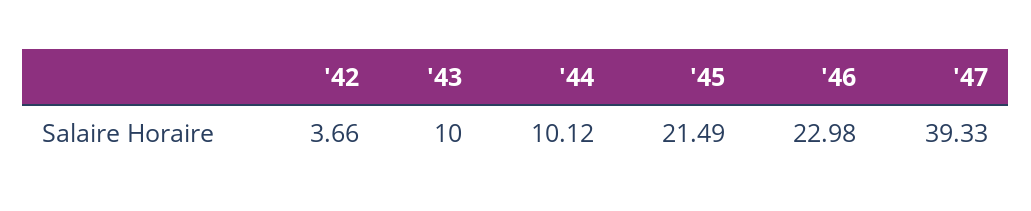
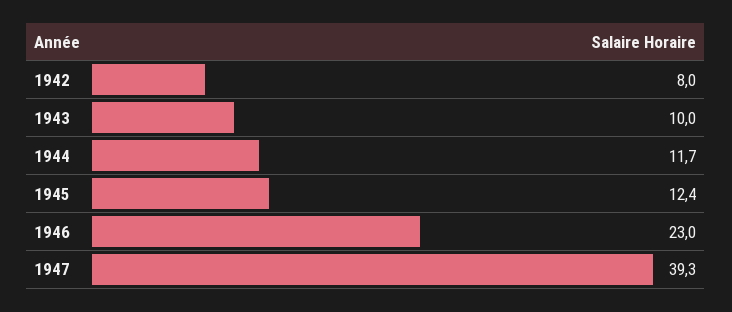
'42: 3.66 -> 8
'44: 10.12 -> 11.7
'45: 21.49 -> 12.4

